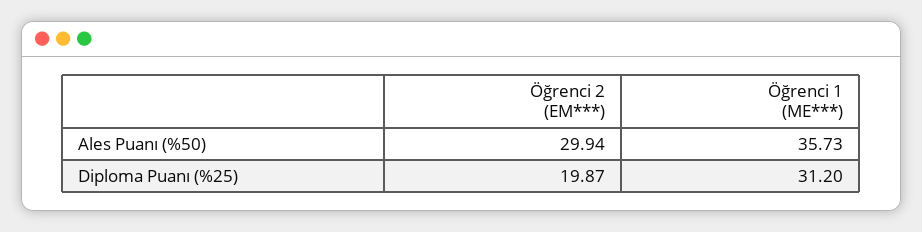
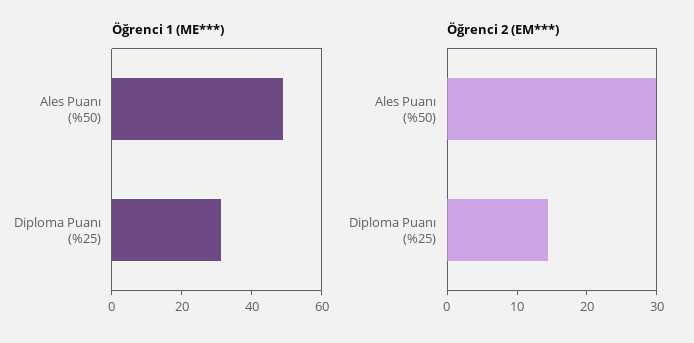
Öğrenci 1 (ME***), Ales Puanı (%50): 35.73 -> 50
Öğrenci 2 (EM***), Diploma Puanı (%25): 19.87 -> 14

